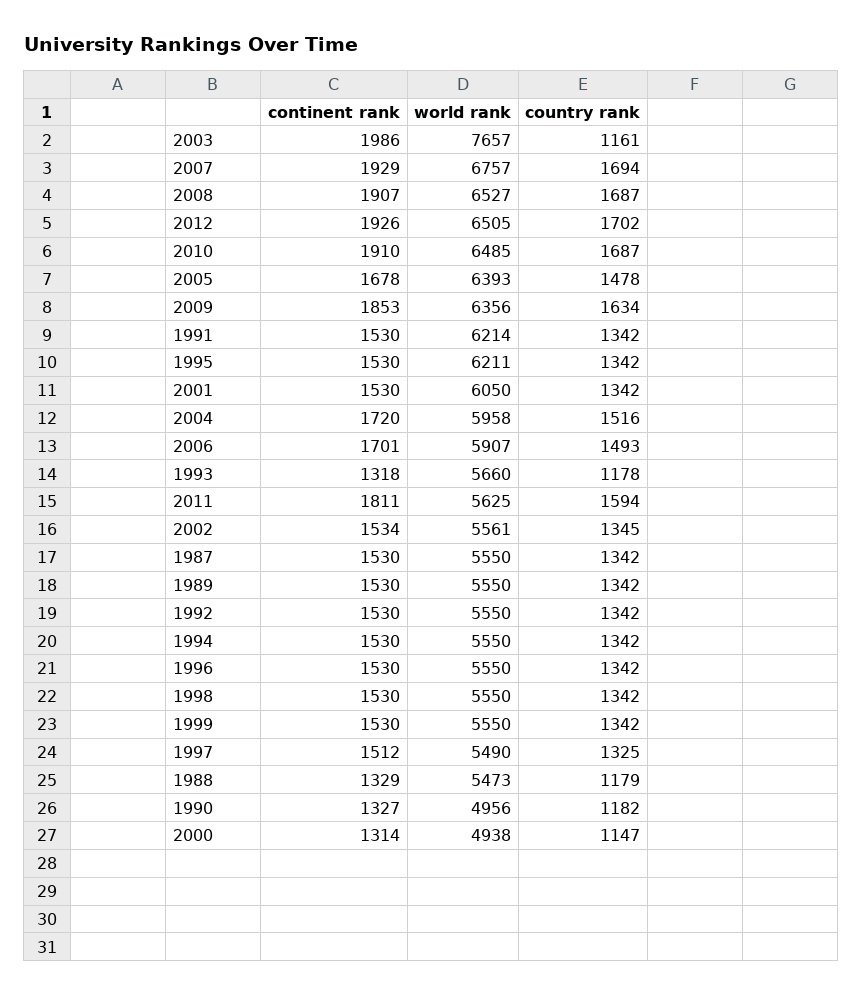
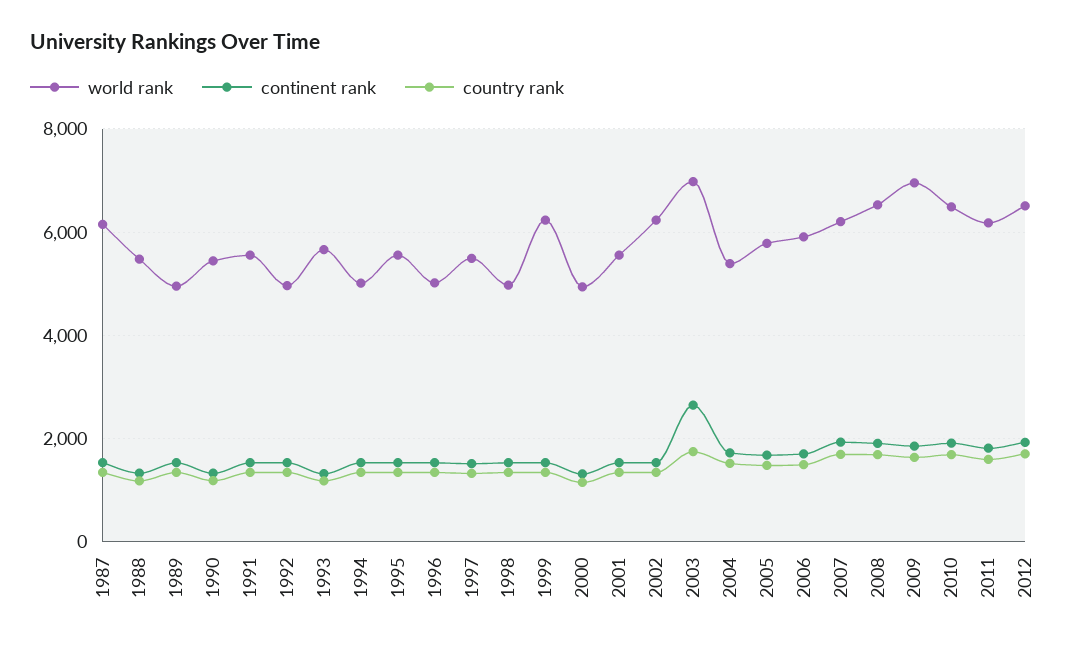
continent rank, 2003: 1986 -> 2600
world rank, 2003: 7657 -> 7000
country rank, 2003: 1161 -> 1800
world rank, 2007: 6757 -> 6200
world rank, 2005: 6393 -> 5800
world rank, 2009: 6356 -> 7000
world rank, 1991: 6214 -> 5600
world rank, 1995: 6211 -> 5600
world rank, 2001: 6050 -> 5600
world rank, 2004: 5958 -> 5400
world rank, 2011: 5625 -> 6200
world rank, 2002: 5561 -> 6200
world rank, 1987: 5550 -> 6200
world rank, 1989: 5550 -> 5000
world rank, 1992: 5550 -> 5000
world rank, 1994: 5550 -> 5000
world rank, 1996: 5550 -> 5000
world rank, 1998: 5550 -> 5000
world rank, 1999: 5550 -> 6200
world rank, 1990: 4956 -> 5400

